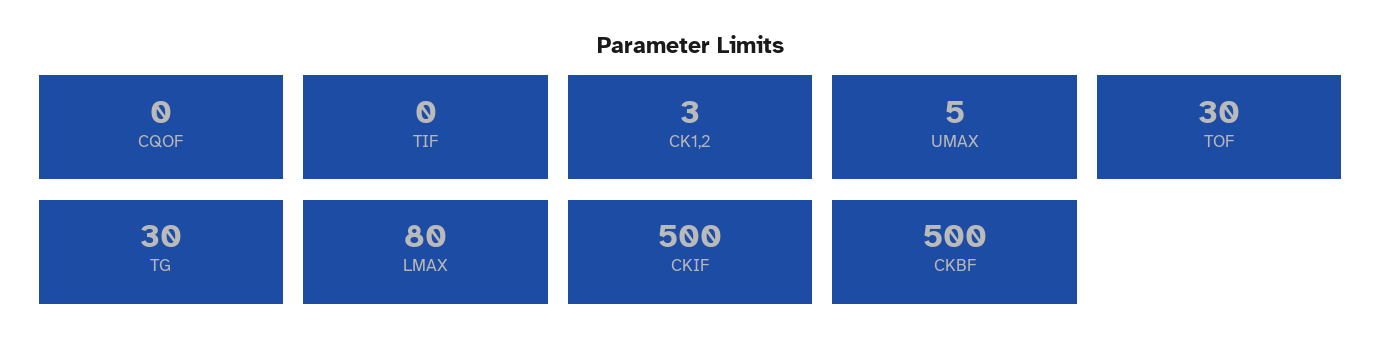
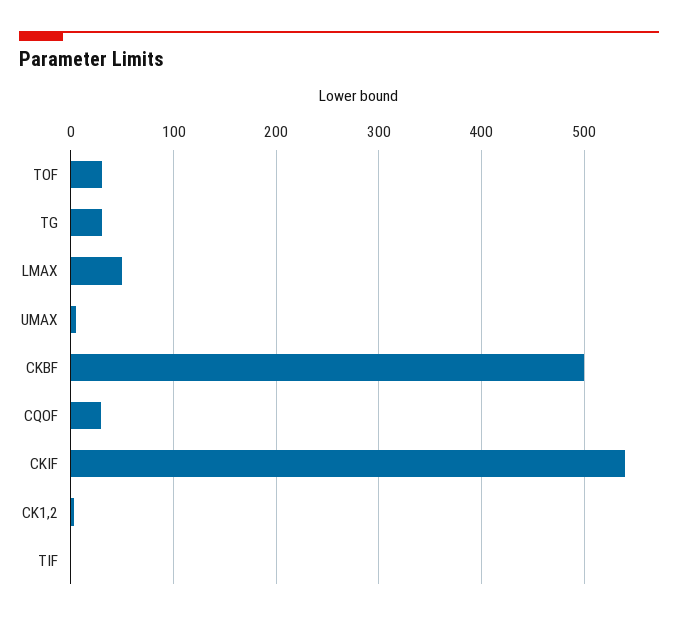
CQOF: 0 -> 30
LMAX: 80 -> 50
CKIF: 500 -> 540

